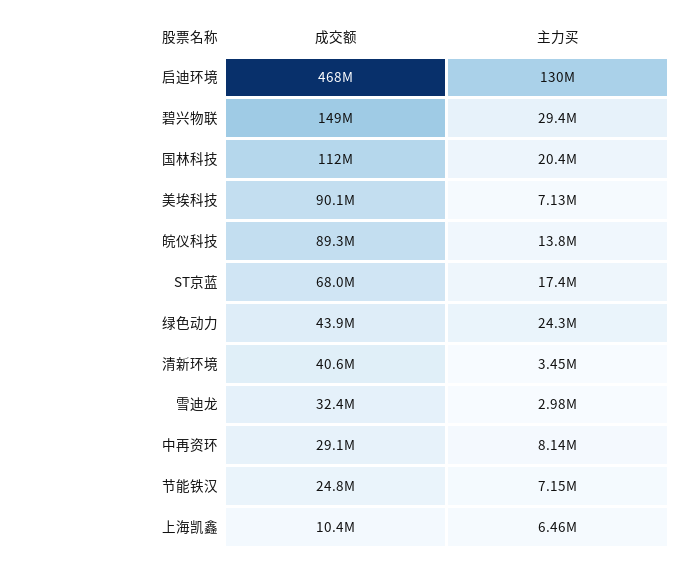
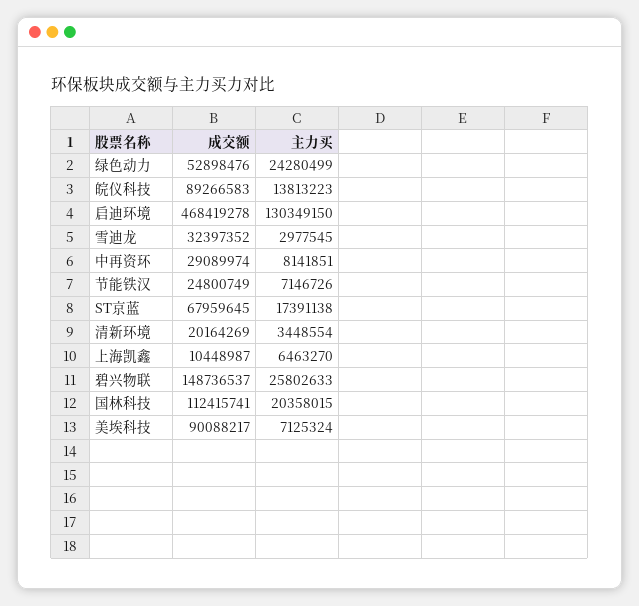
主力买, 碧兴物联: 29400000 -> 25802633
成交额, 绿色动力: 43900000 -> 52898476
成交额, 清新环境: 40600000 -> 20164269

